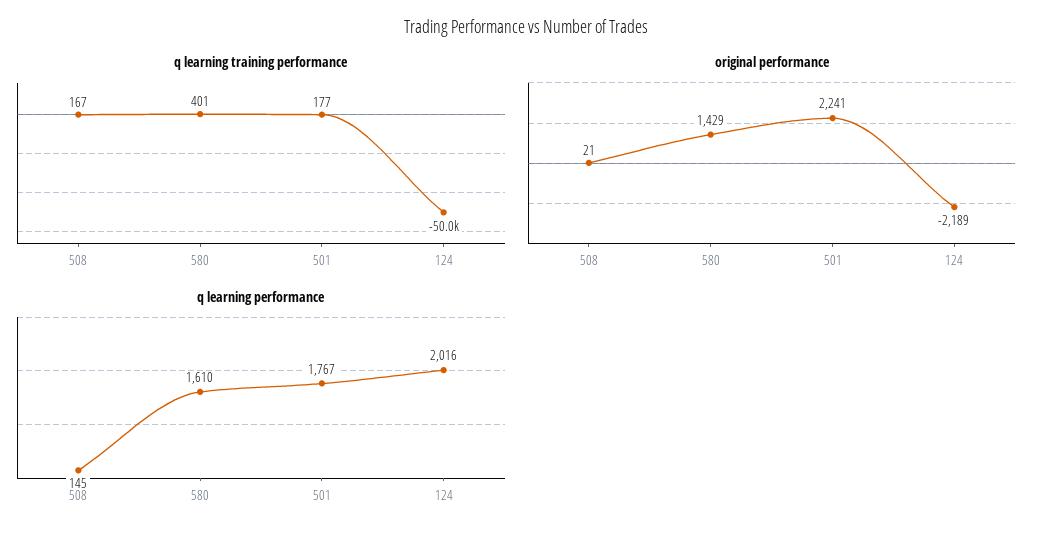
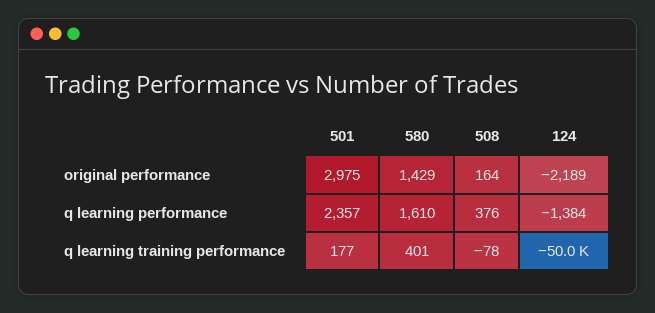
q learning training performance, 508: 167 -> -78
original performance, 508: 21 -> 164
original performance, 501: 2241 -> 2975
q learning performance, 508: 145 -> 376
q learning performance, 501: 1767 -> 2357
q learning performance, 124: 2016 -> -1384

